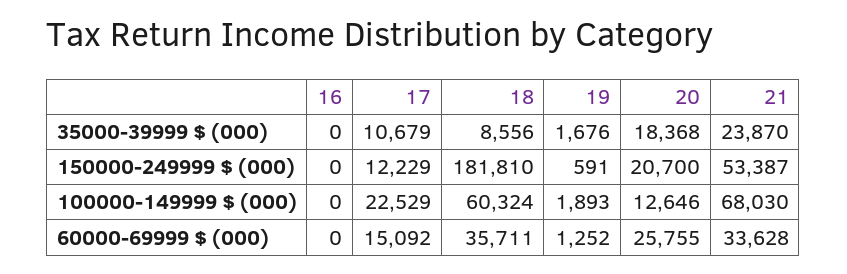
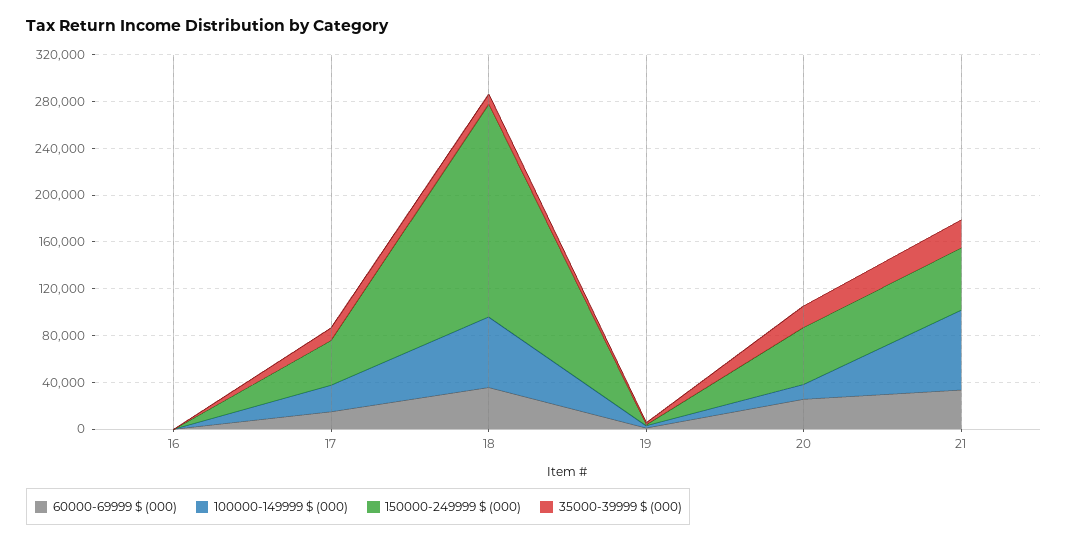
150000-249999 $ (000), 17: 12229 -> 40000
150000-249999 $ (000), 20: 20700 -> 50000

